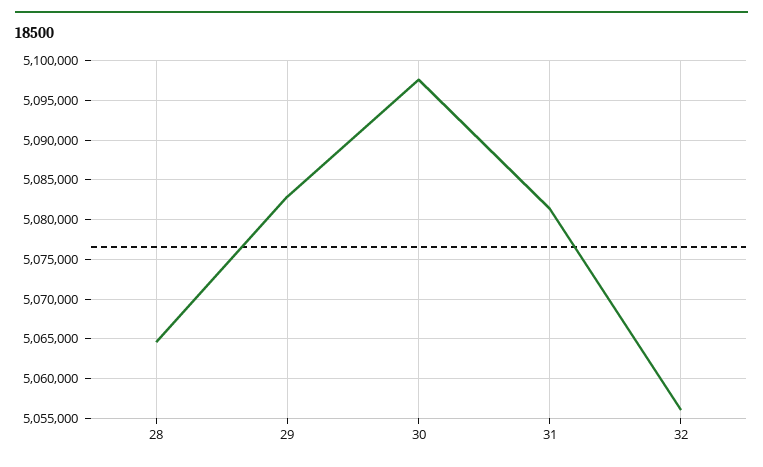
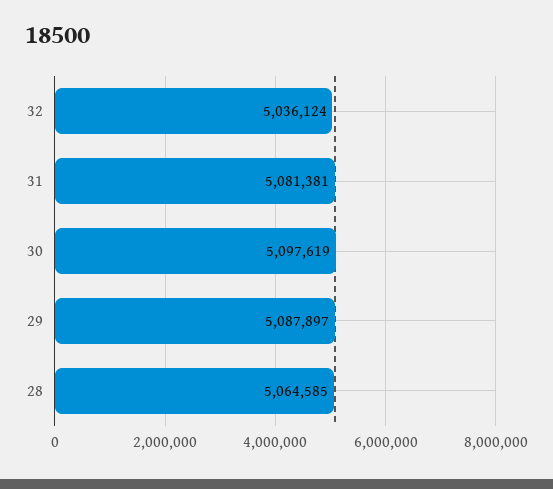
29: 5083000 -> 5087897
32: 5056000 -> 5036124

